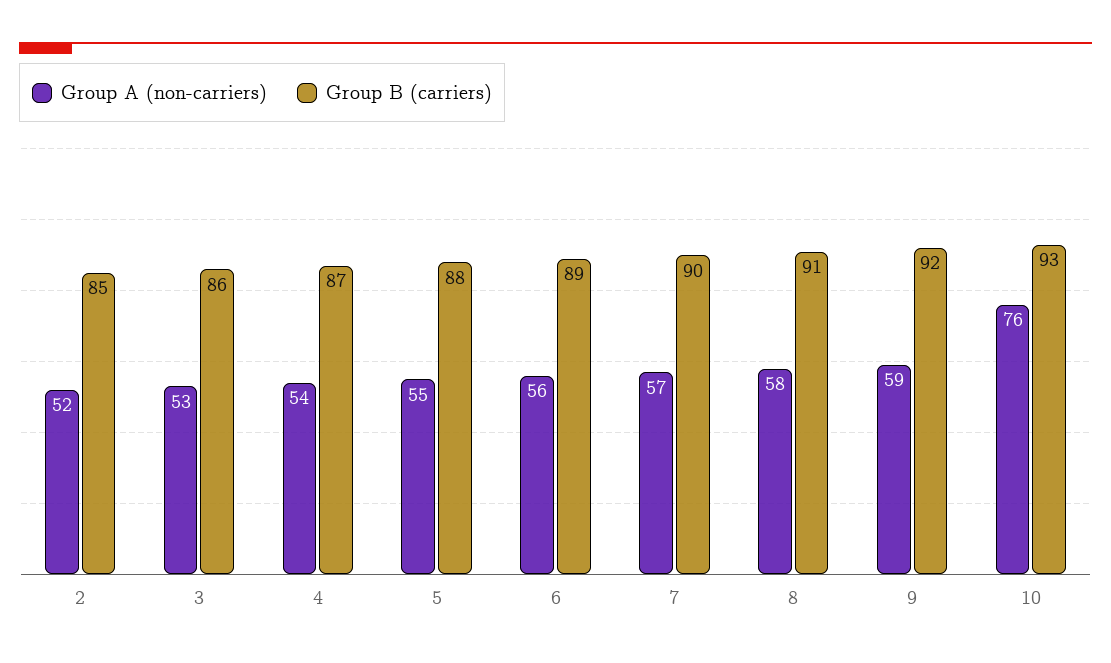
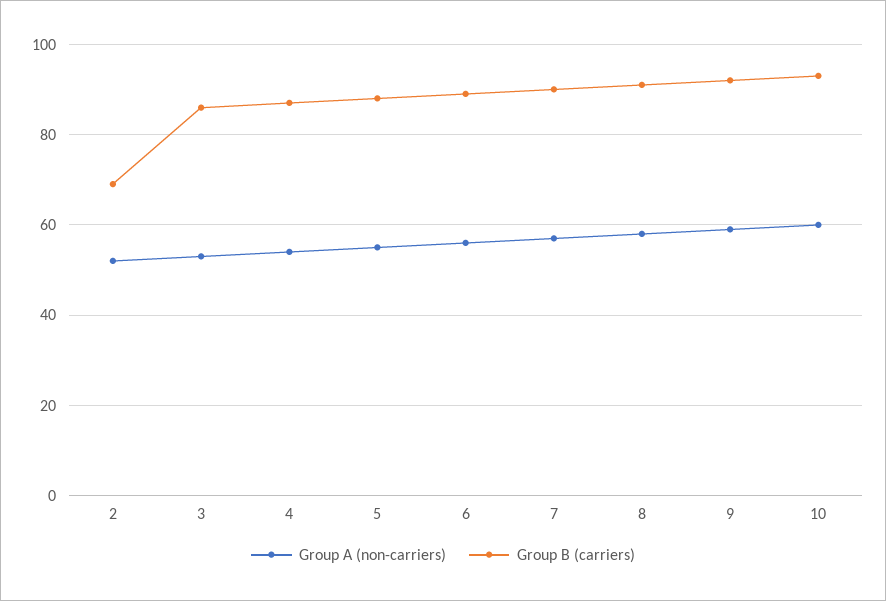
Group B (carriers), 2: 85 -> 70
Group A (non-carriers), 10: 76 -> 60

